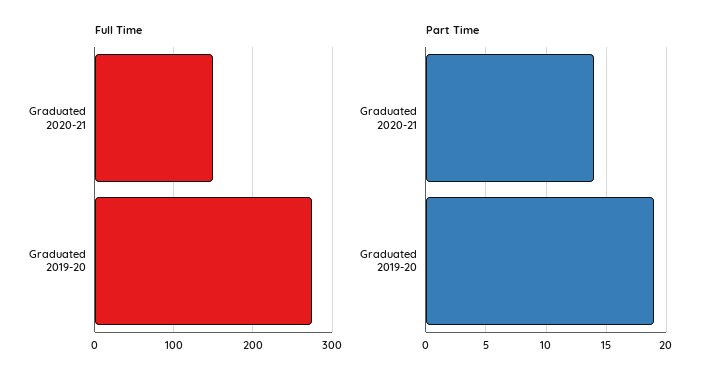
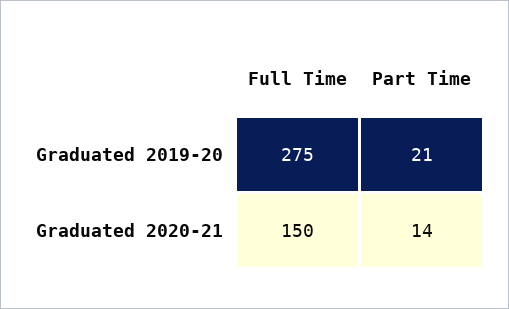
Part Time, Graduated 2019-20: 19 -> 21

